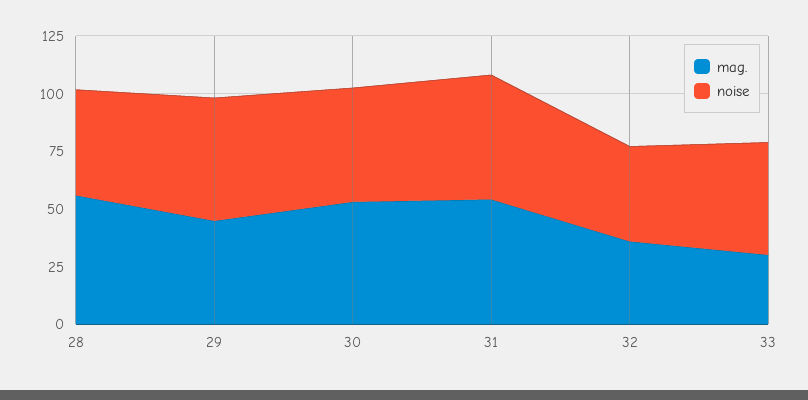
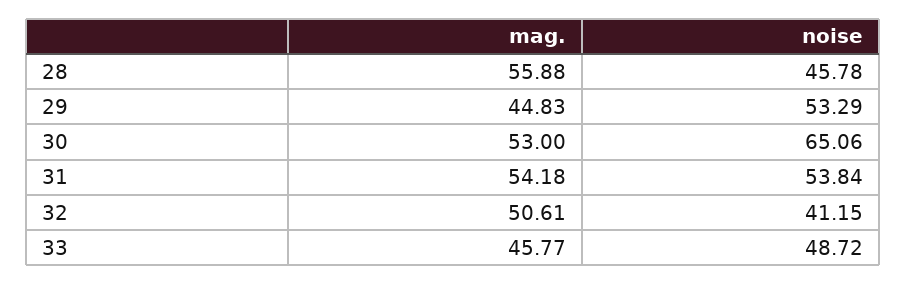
noise, 30: 50 -> 65.06
mag., 32: 35 -> 50.61
mag., 33: 30 -> 45.77

